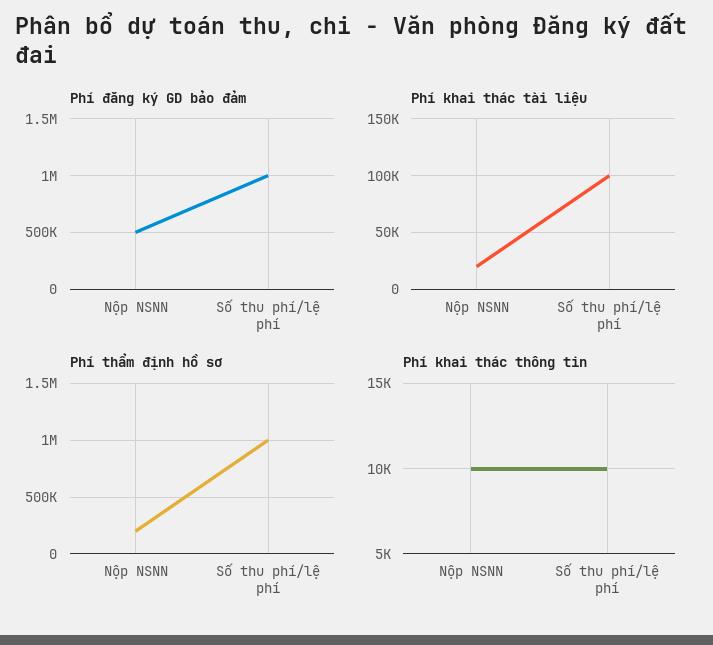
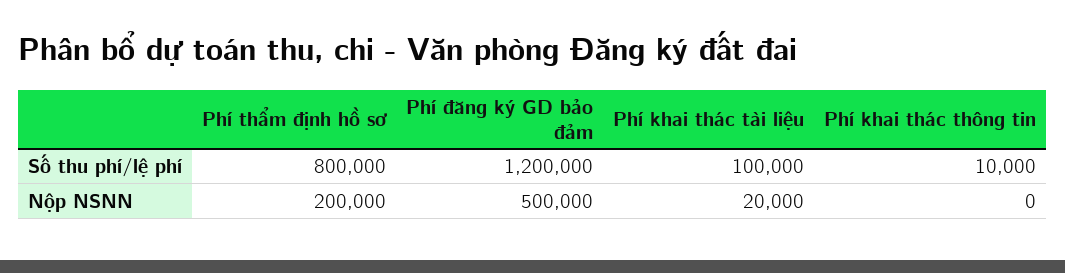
Phí đăng ký GD bảo đảm, Số thu phí/lệ phí: 1000000 -> 1200000
Phí thẩm định hồ sơ, Số thu phí/lệ phí: 1000000 -> 800000
Phí khai thác thông tin, Nộp NSNN: 10000 -> 0

